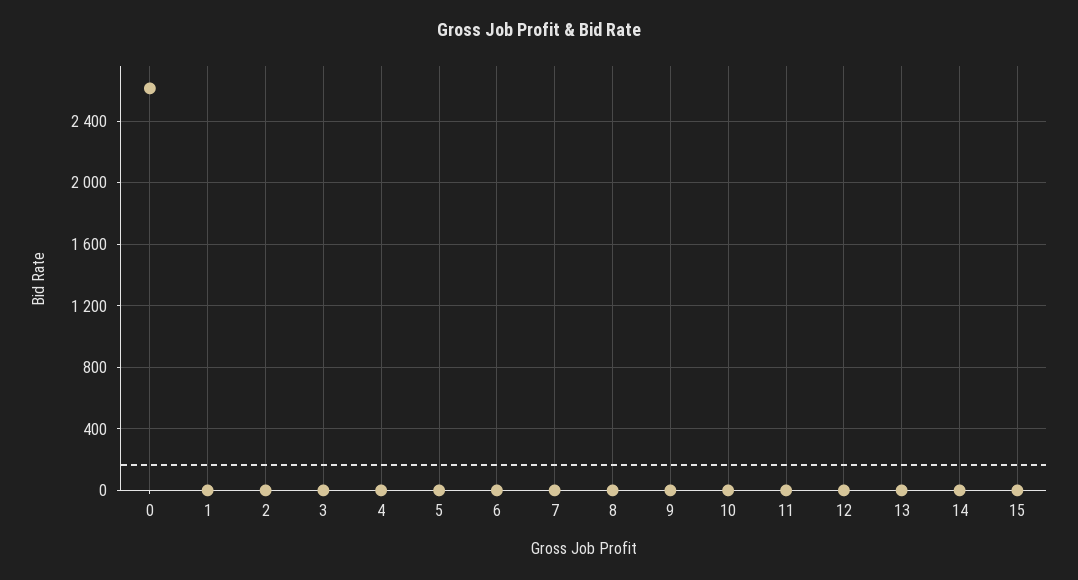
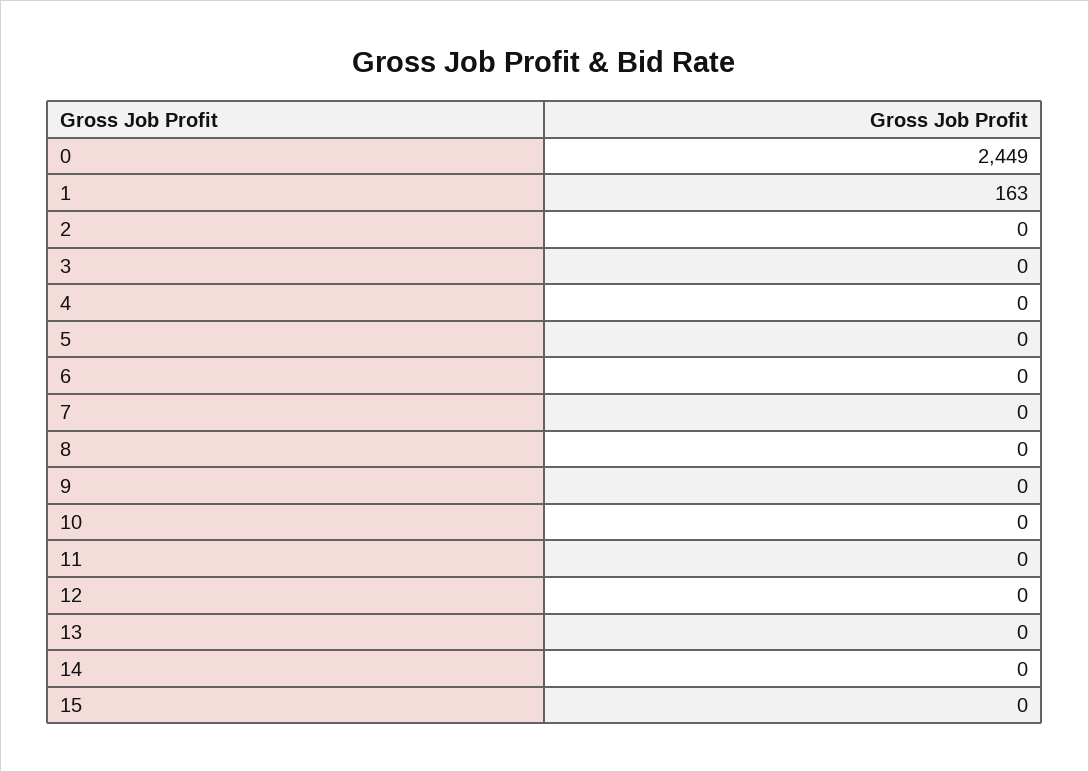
0: 2600 -> 2449
1: 0 -> 163

